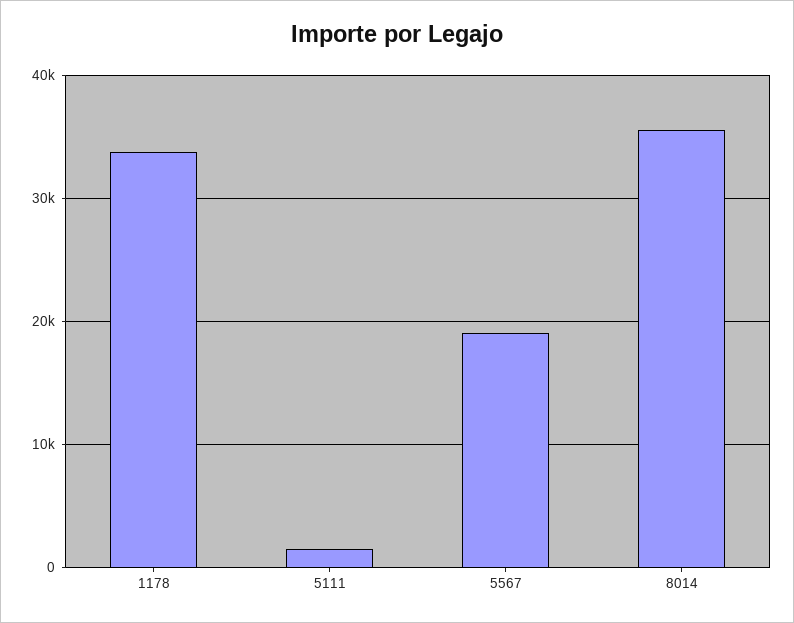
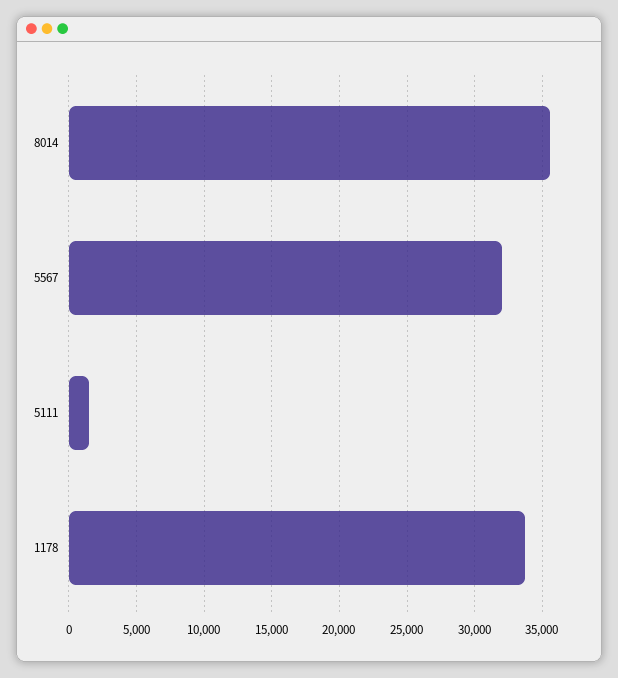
5567: 19000 -> 32000

